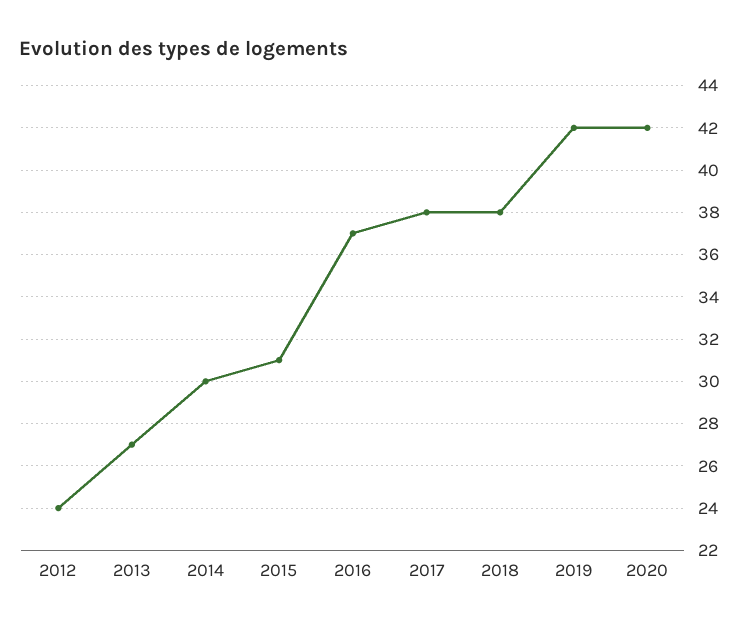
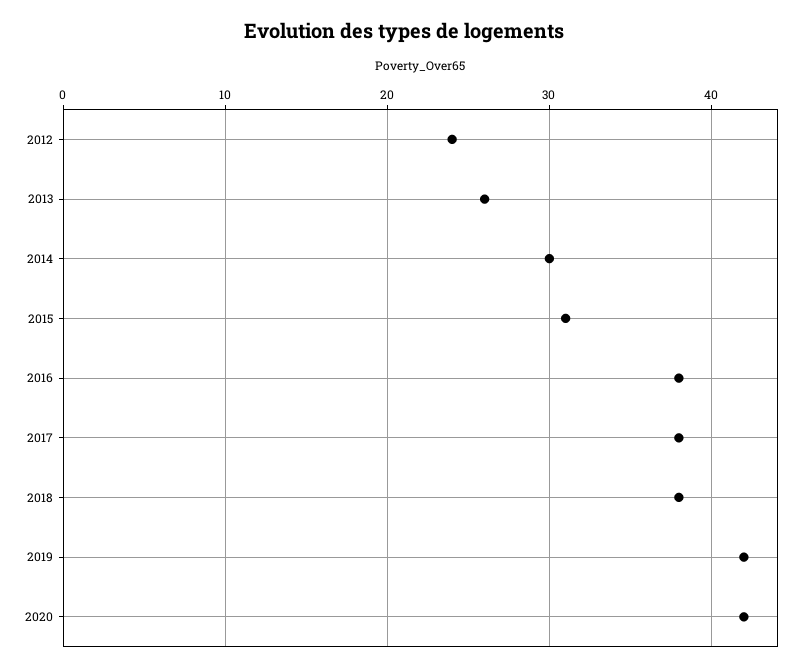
2013: 27 -> 26
2016: 37 -> 38

